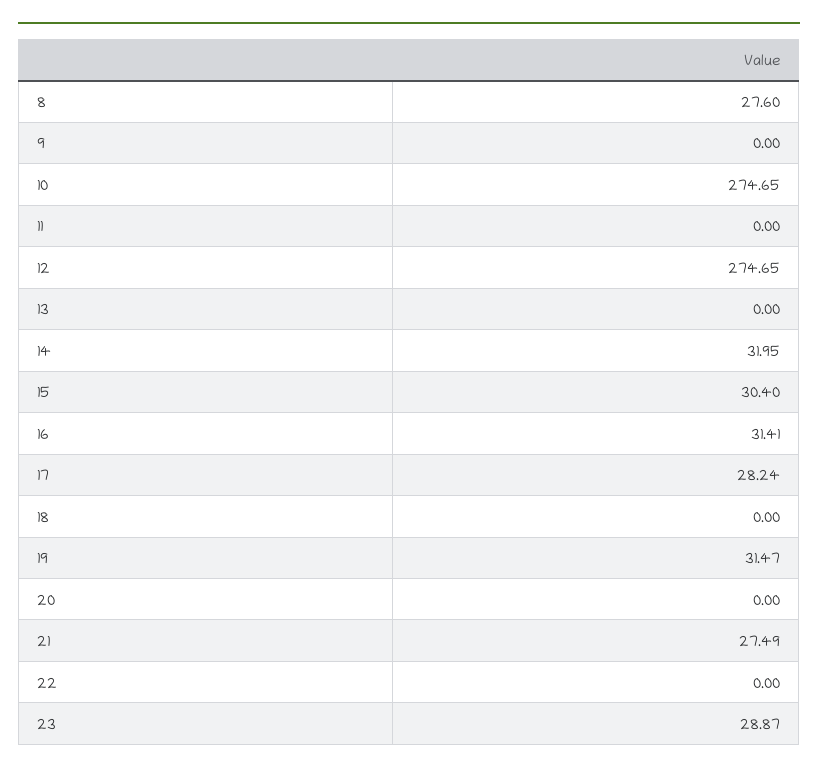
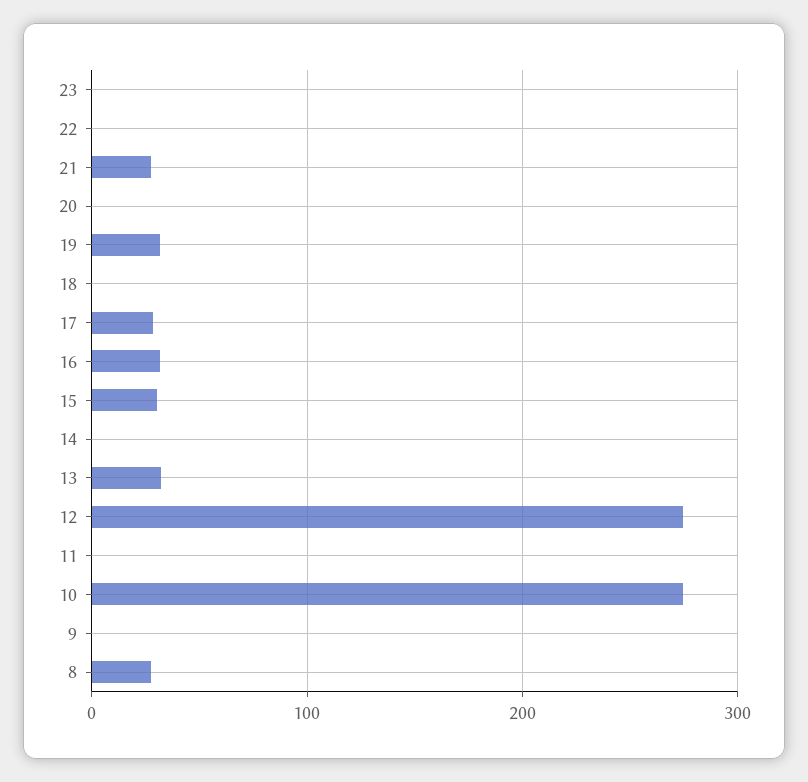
13: 0 -> 30
14: 31.95 -> 0
23: 28.87 -> 0

